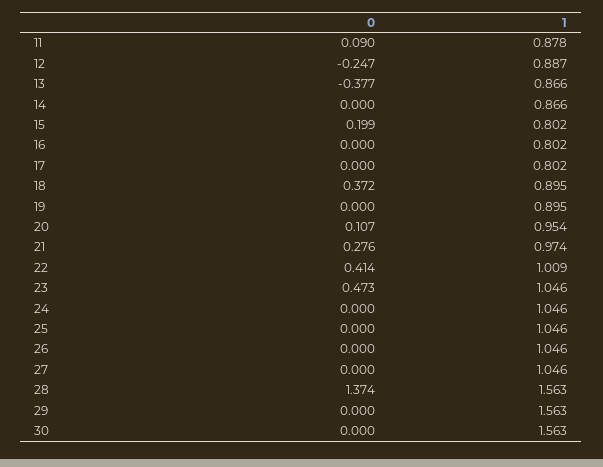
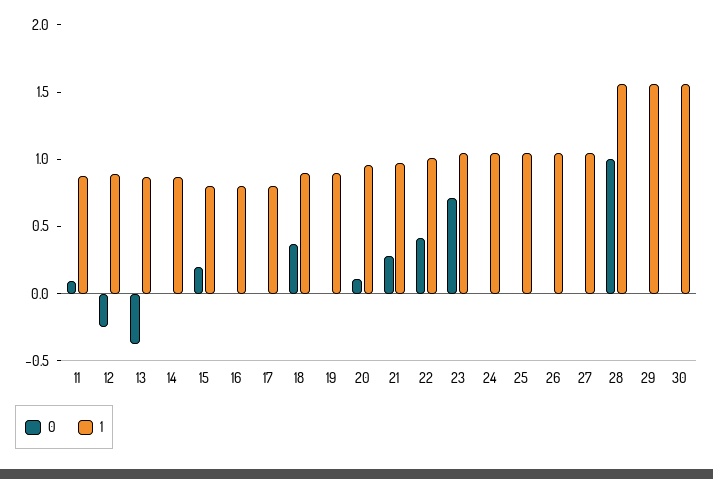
0, 23: 0.473 -> 0.7
0, 28: 1.374 -> 1

